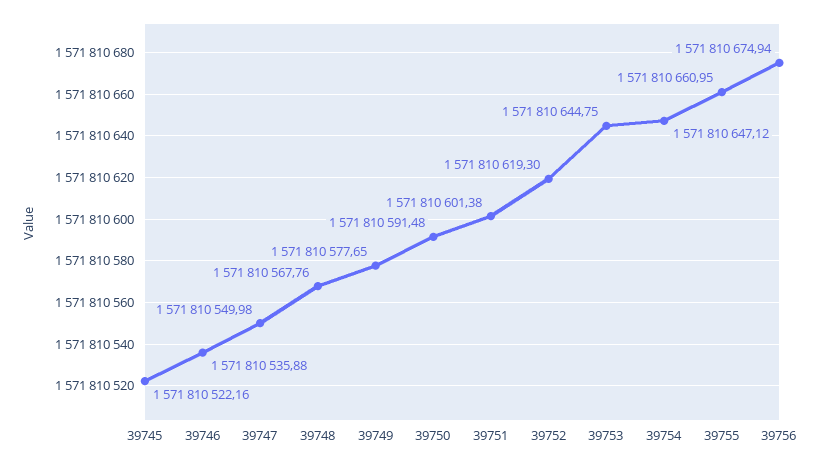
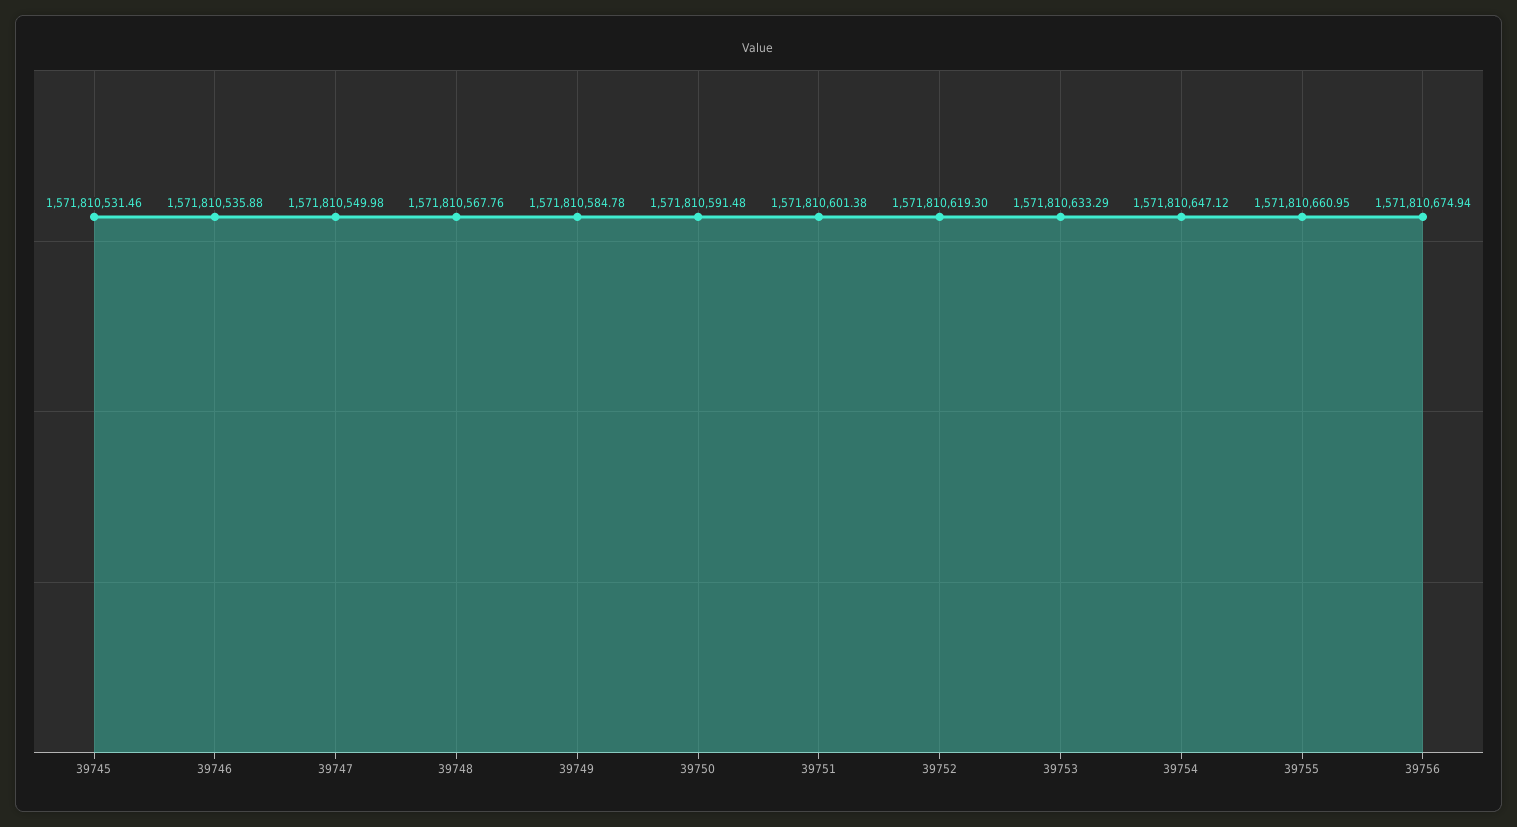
39745: 1571810522.16 -> 1571810531.46
39749: 1571810577.65 -> 1571810584.78
39753: 1571810644.75 -> 1571810633.29

